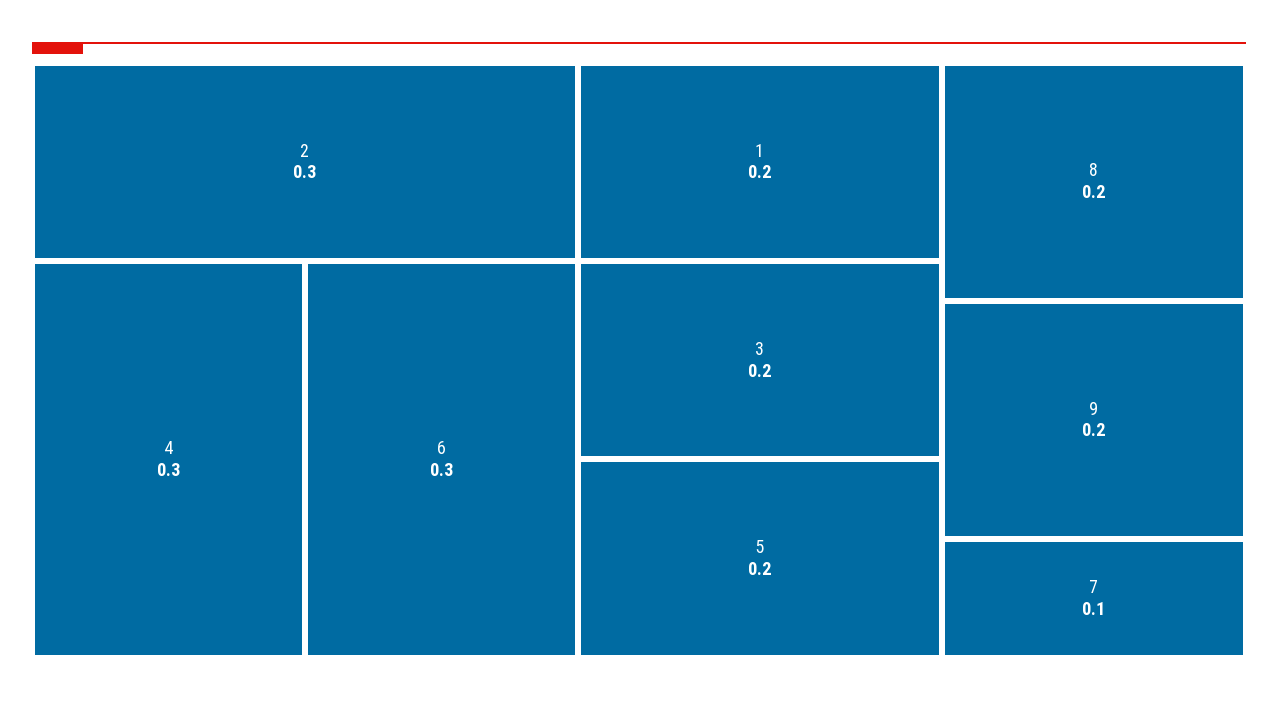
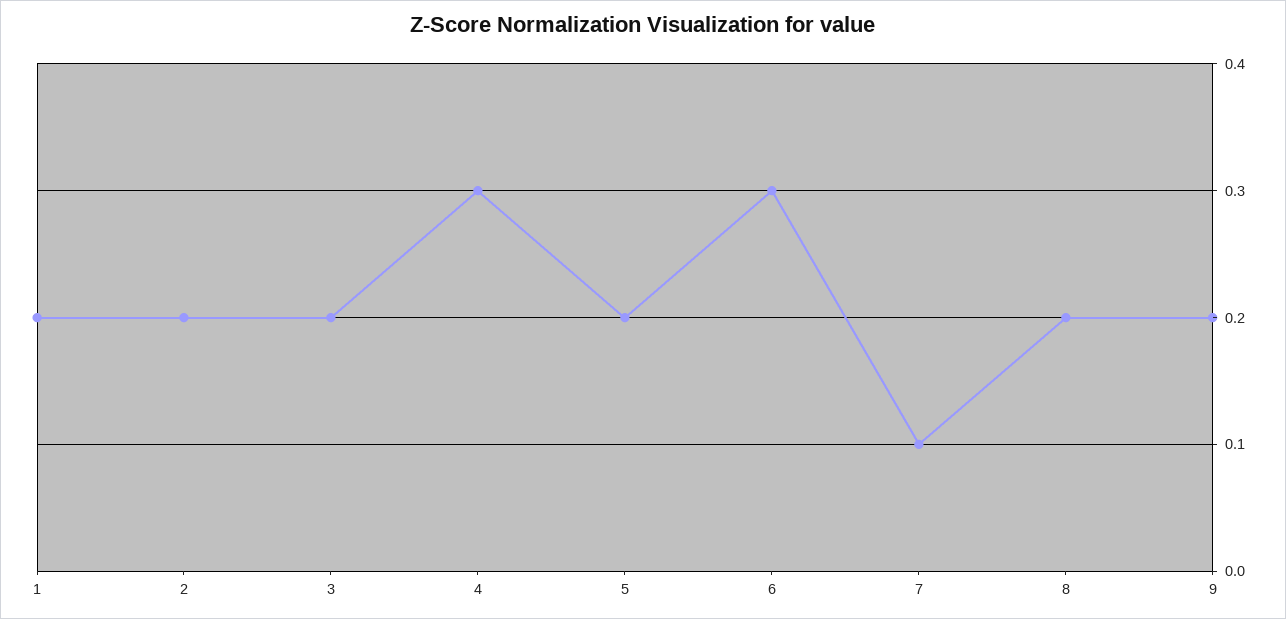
2: 0.3 -> 0.2

